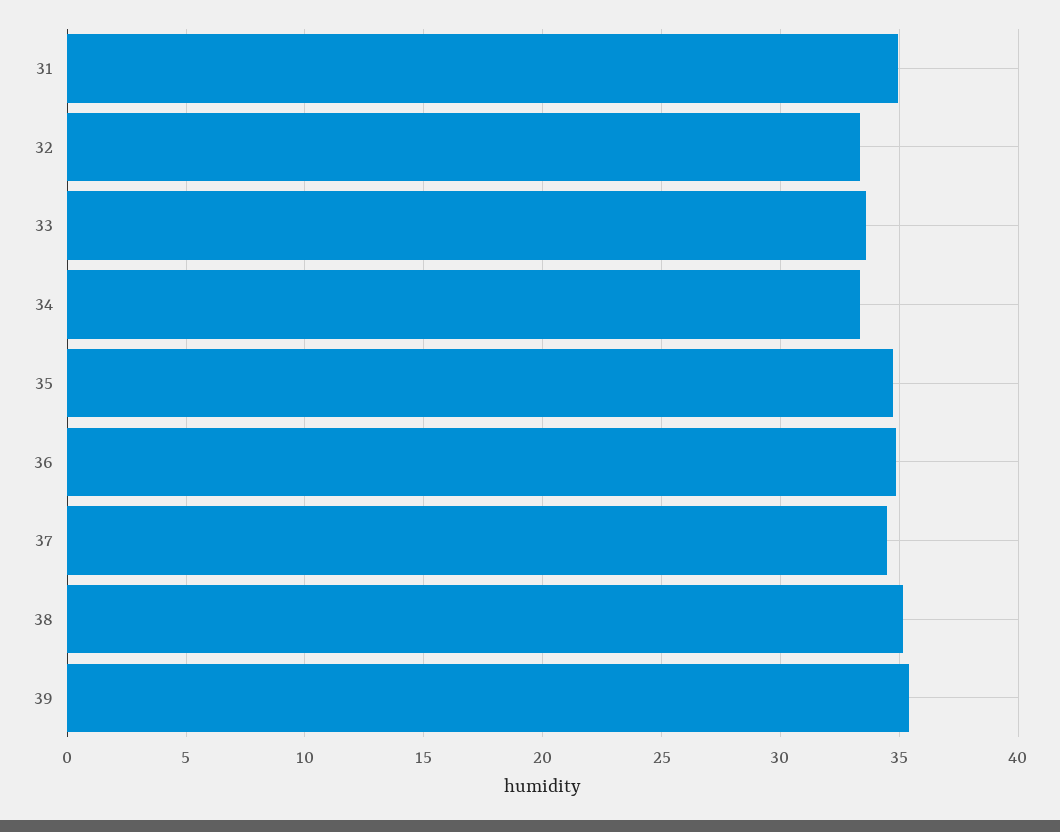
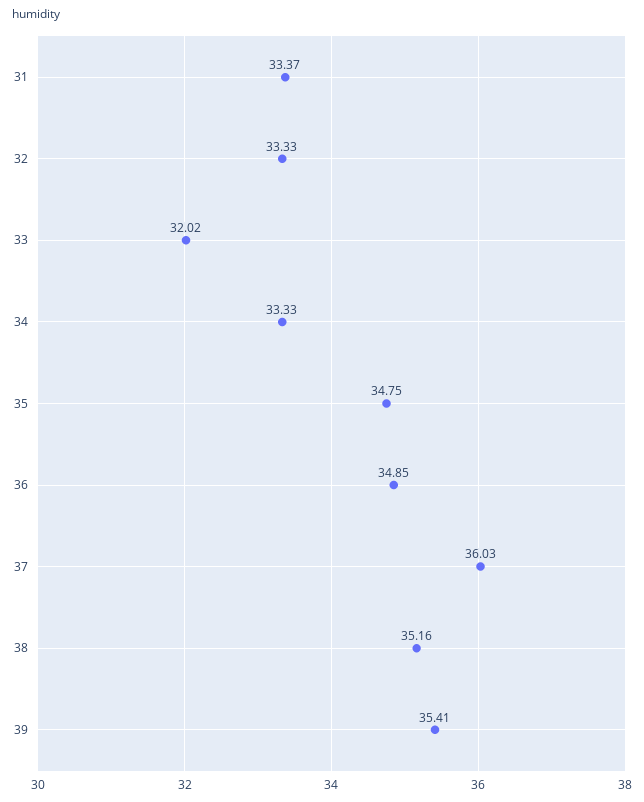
31: 35 -> 33.37
33: 33.5 -> 32.02
37: 34.5 -> 36.03

